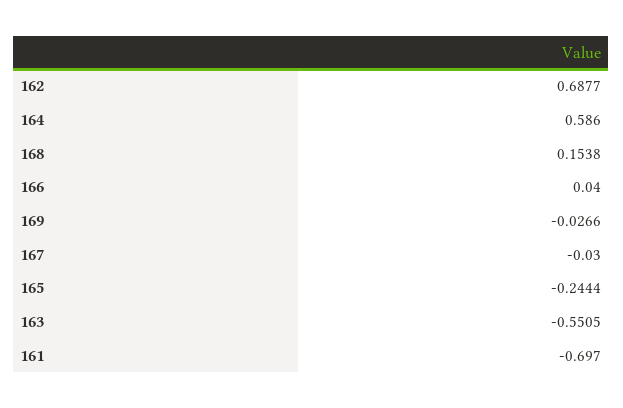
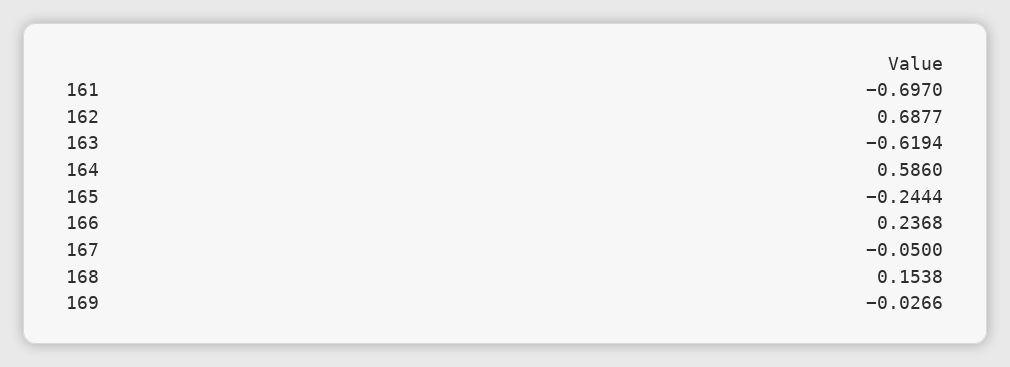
166: 0.04 -> 0.2368
167: -0.03 -> -0.05
163: -0.5505 -> -0.6194

